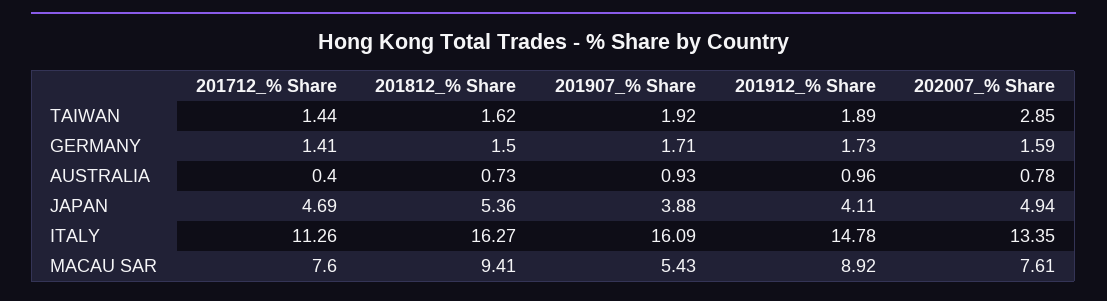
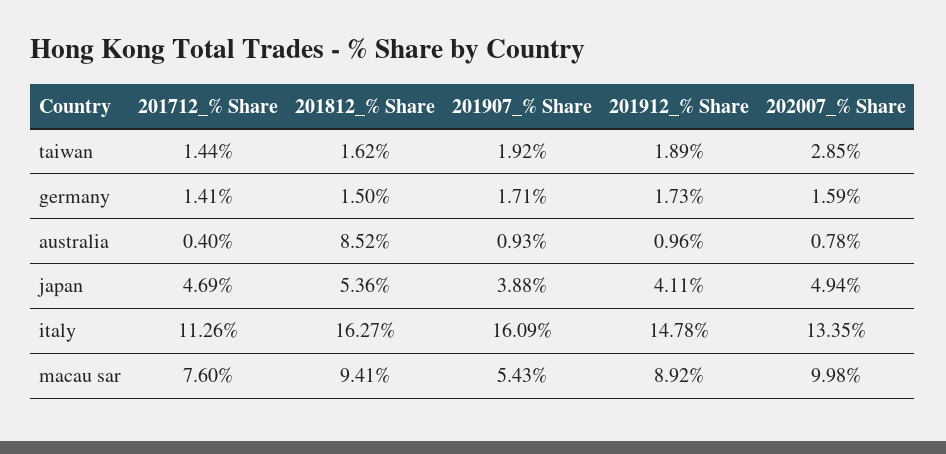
201812_% Share, AUSTRALIA: 0.73 -> 8.52
202007_% Share, MACAU SAR: 7.61 -> 9.98

